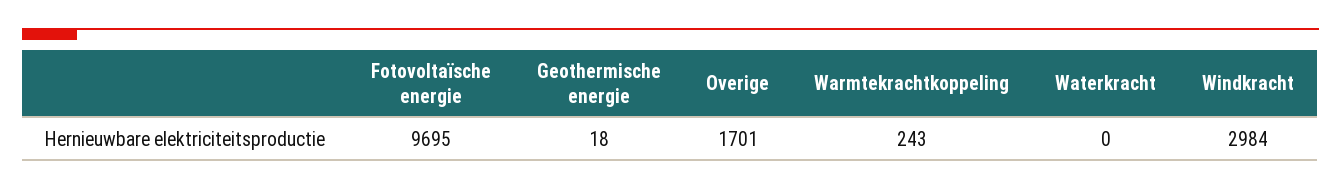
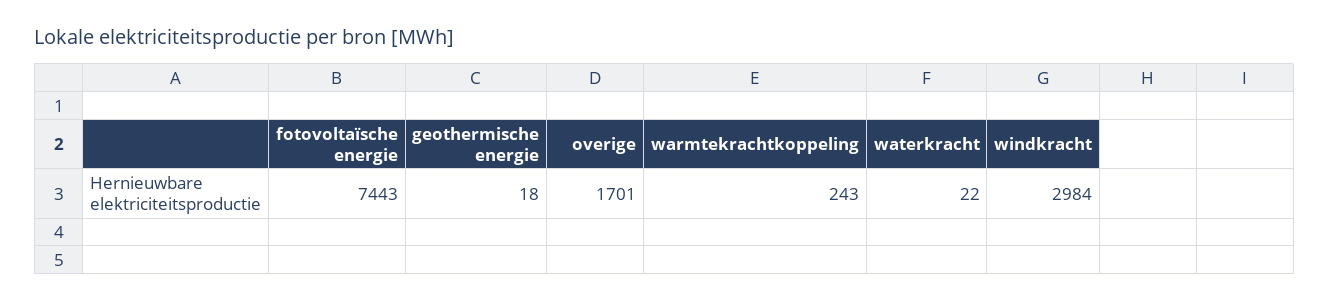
Fotovoltaïsche energie: 9695 -> 7443
Waterkracht: 0 -> 22

